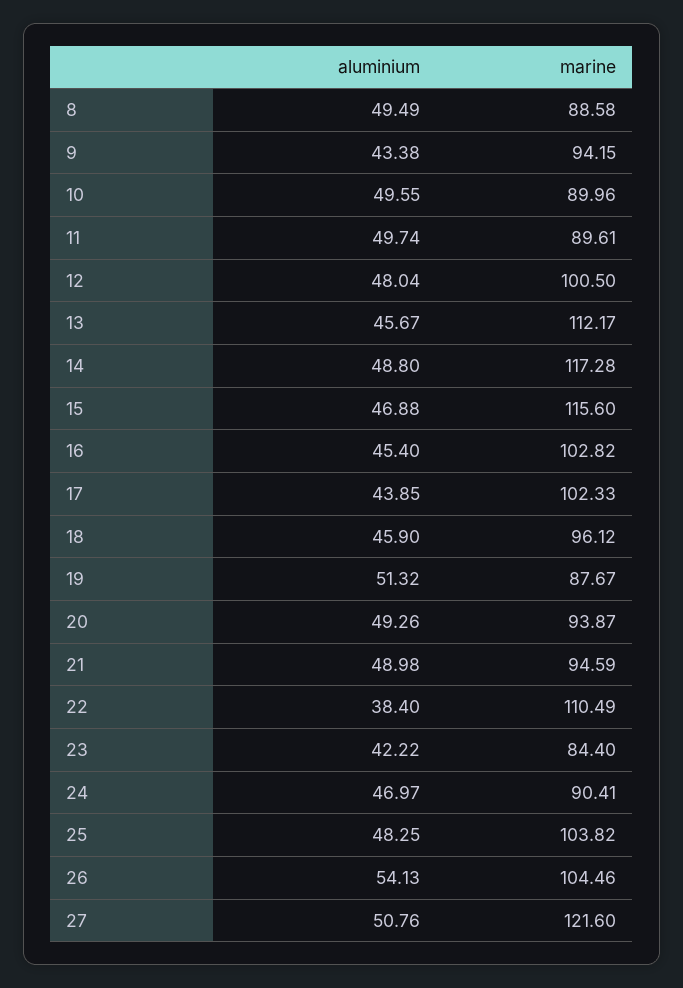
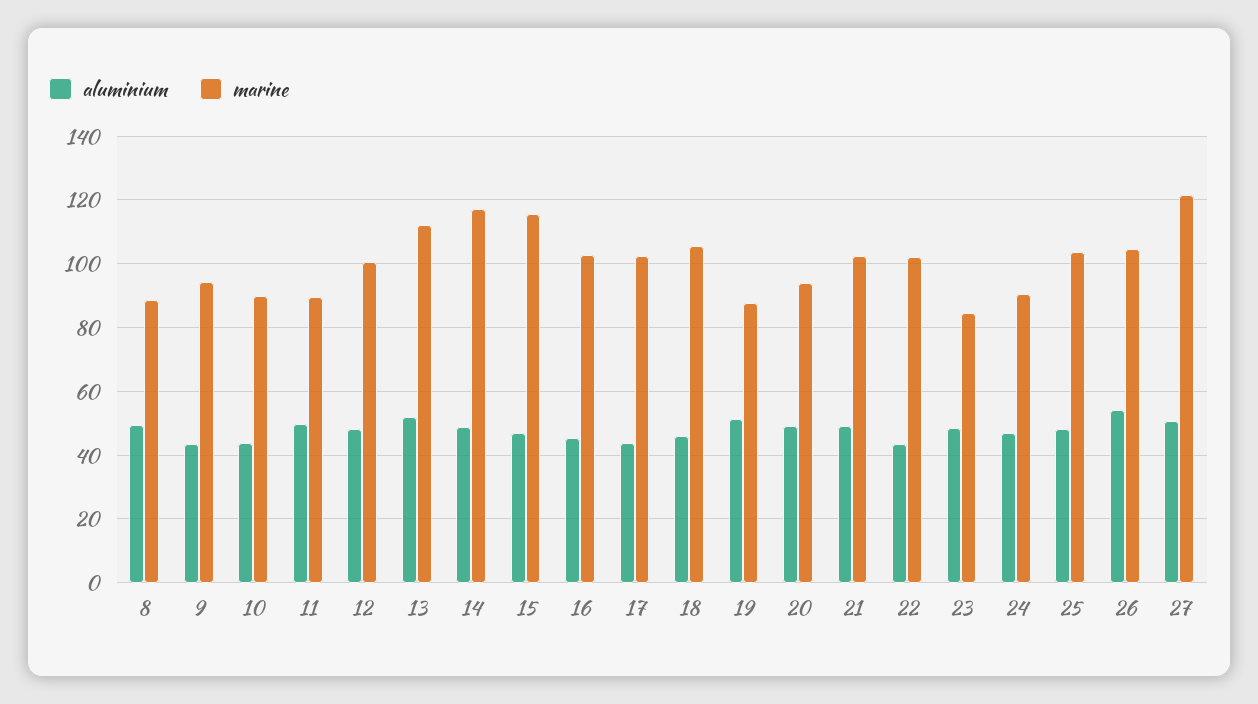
aluminium, 10: 49.55 -> 44
aluminium, 13: 45.67 -> 52
marine, 18: 96.12 -> 106
marine, 21: 94.59 -> 102
aluminium, 22: 38.4 -> 44
marine, 22: 110.49 -> 102
aluminium, 23: 42.22 -> 48

